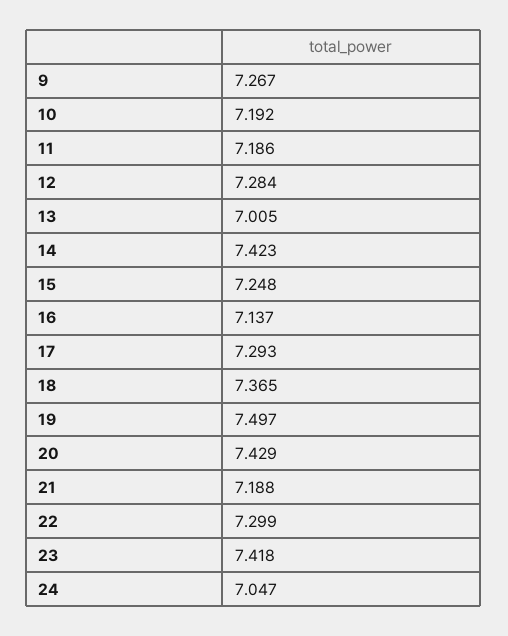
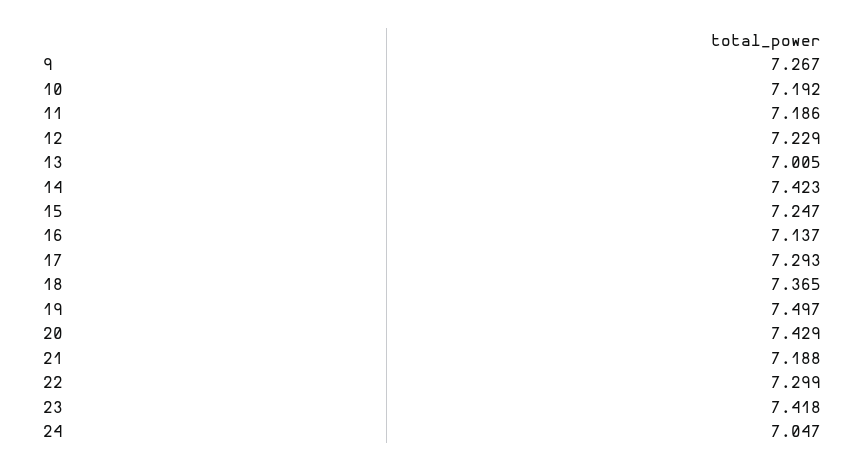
12: 7.284 -> 7.229
15: 7.248 -> 7.247

